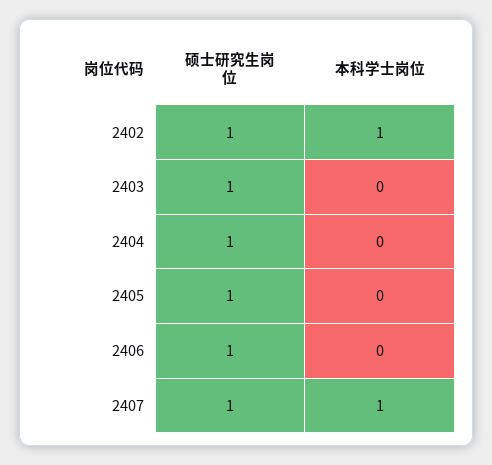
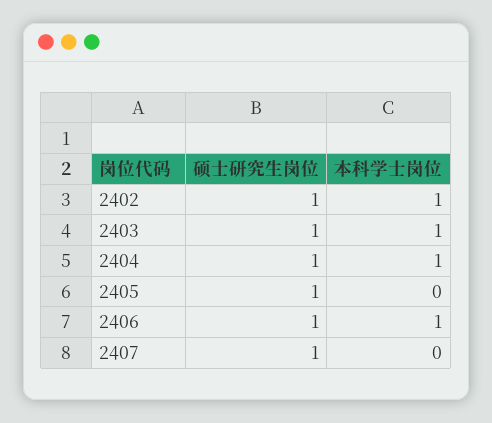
本科学士岗位, 2403: 0 -> 1
本科学士岗位, 2404: 0 -> 1
本科学士岗位, 2406: 0 -> 1
本科学士岗位, 2407: 1 -> 0

